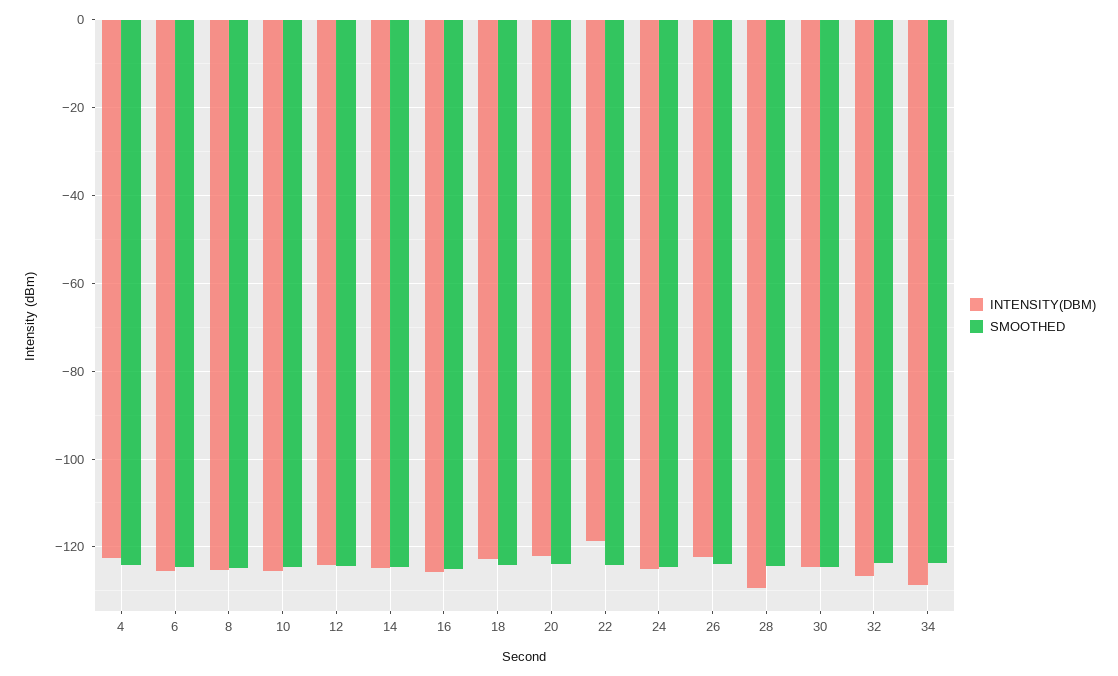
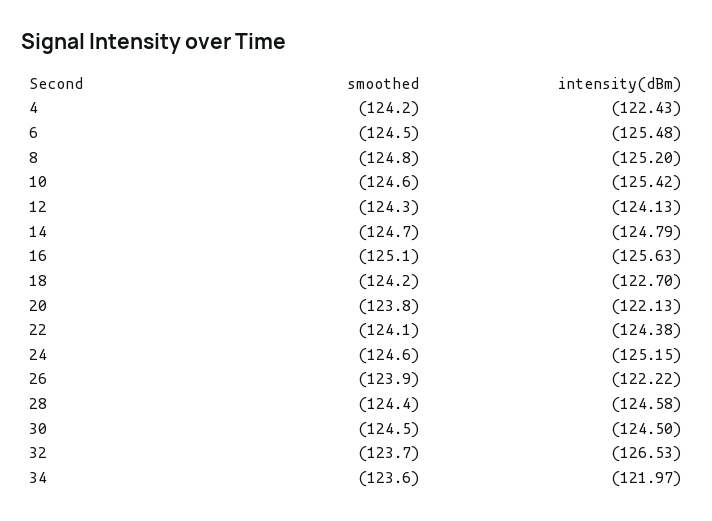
INTENSITY(DBM), 22: -118 -> -124.38
INTENSITY(DBM), 28: -130 -> -124.58
INTENSITY(DBM), 34: -128 -> -121.97

